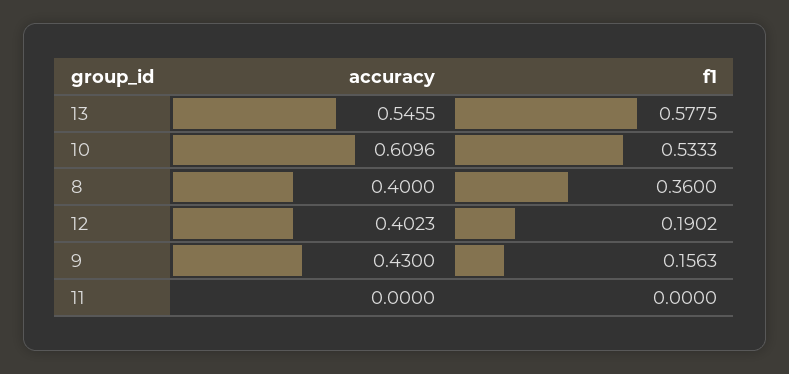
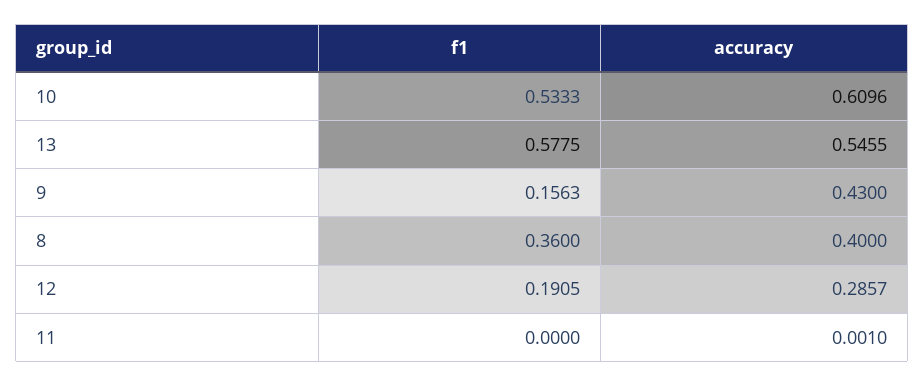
accuracy, 12: 0.4023 -> 0.2857
f1, 12: 0.1902 -> 0.1905
accuracy, 11: 0 -> 0.001

